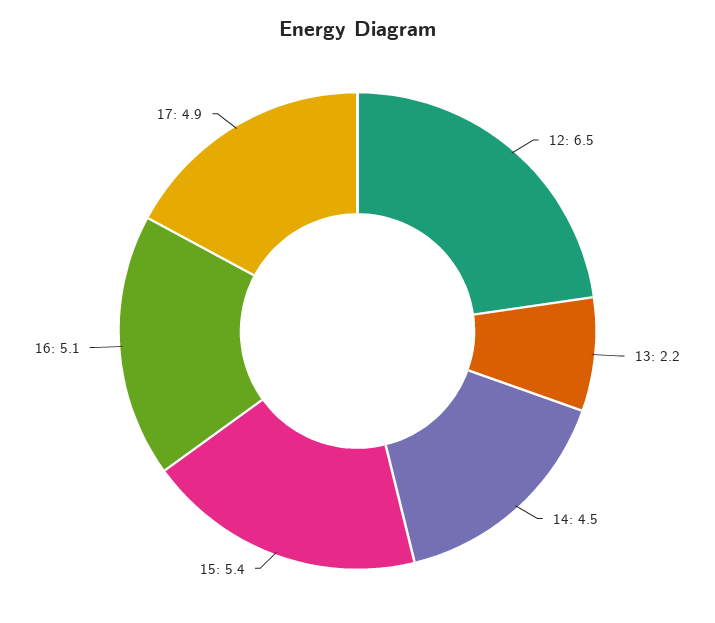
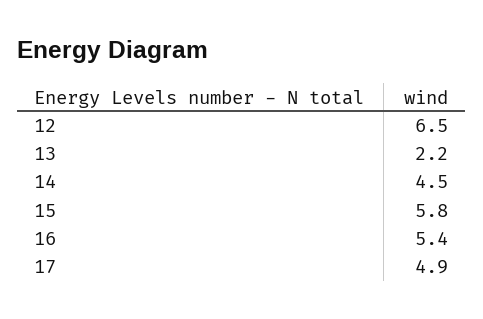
15: 5.4 -> 5.8
16: 5.1 -> 5.4

